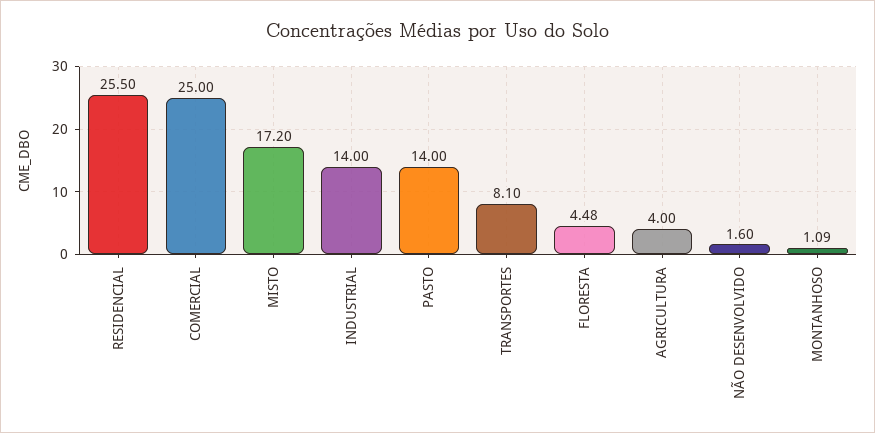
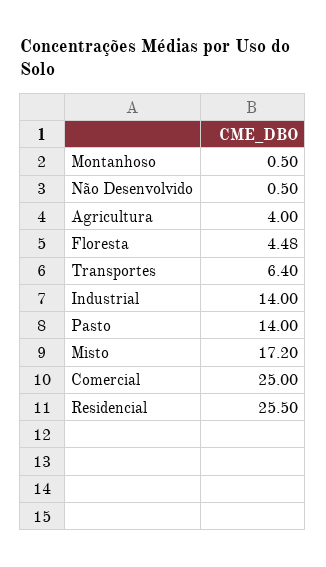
TRANSPORTES: 8.1 -> 6.4
NÃO DESENVOLVIDO: 1.6 -> 0.5
MONTANHOSO: 1.09 -> 0.5

